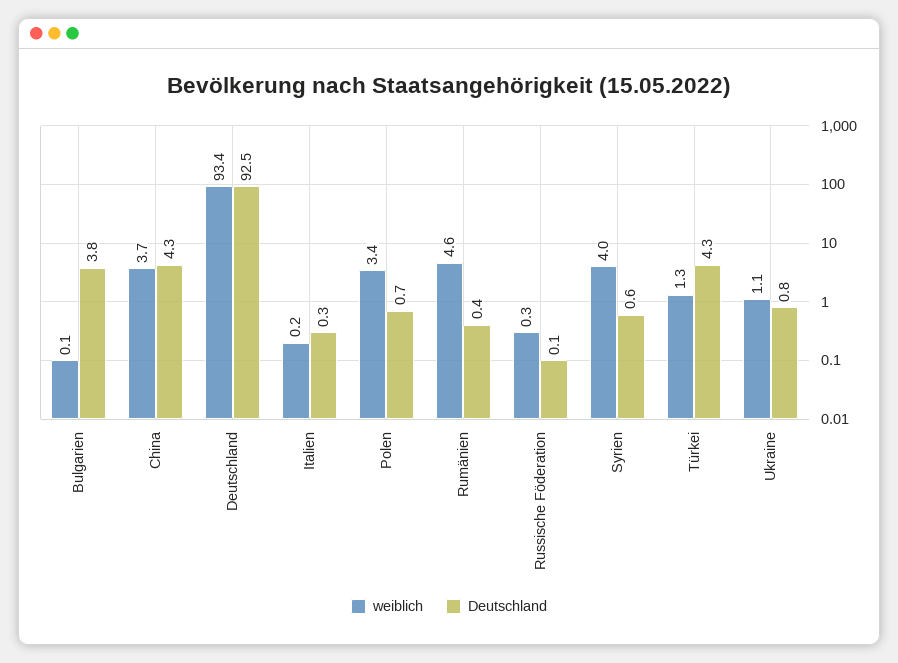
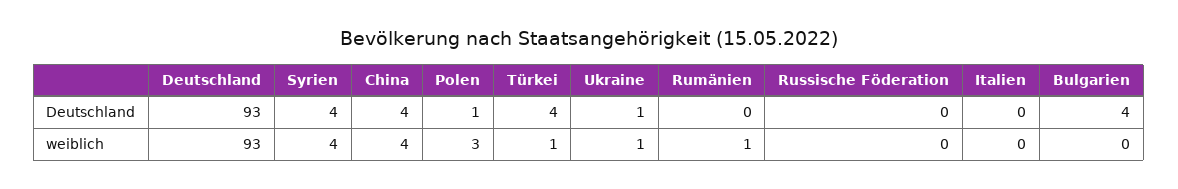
weiblich, Rumänien: 4.6 -> 1
Deutschland, Syrien: 0.6 -> 4

